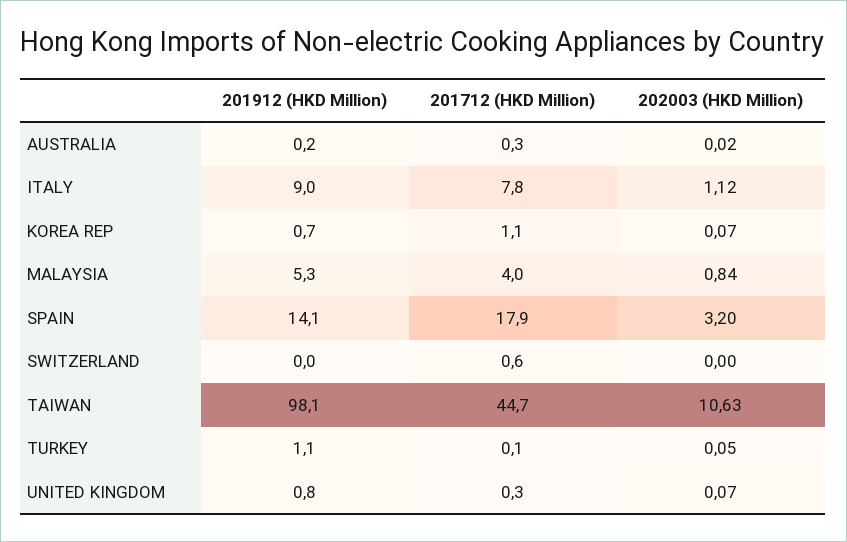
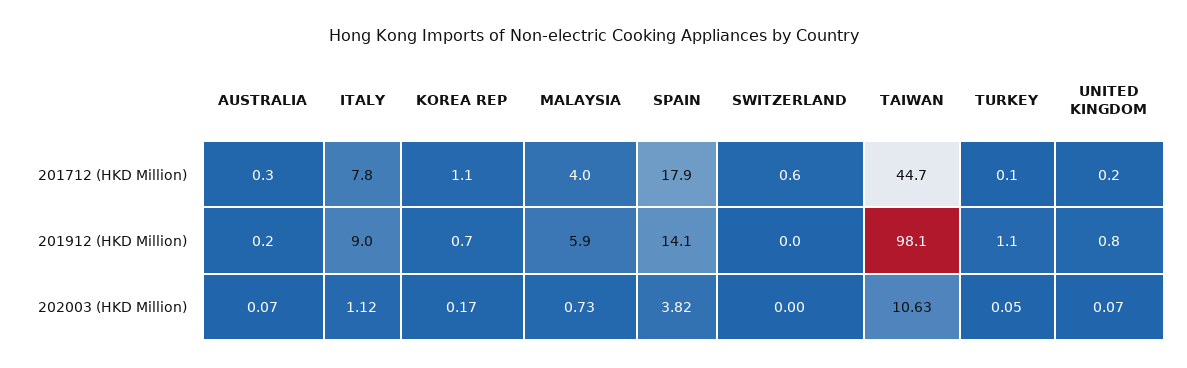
202003 (HKD Million), AUSTRALIA: 0.02 -> 0.07
202003 (HKD Million), KOREA REP: 0.07 -> 0.17
201912 (HKD Million), MALAYSIA: 5.3 -> 5.9
202003 (HKD Million), MALAYSIA: 0.84 -> 0.73
202003 (HKD Million), SPAIN: 3.2 -> 3.82
201712 (HKD Million), UNITED KINGDOM: 0.3 -> 0.2

